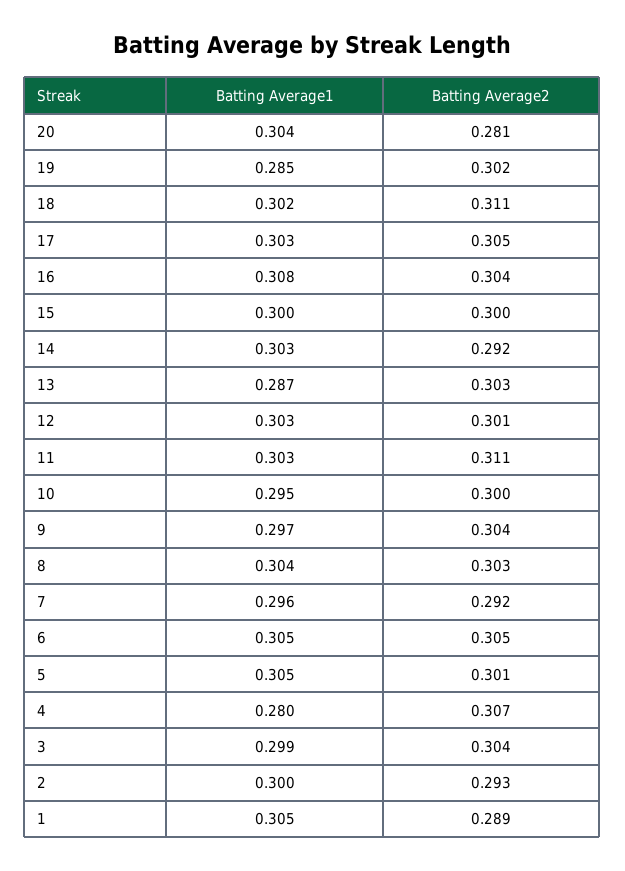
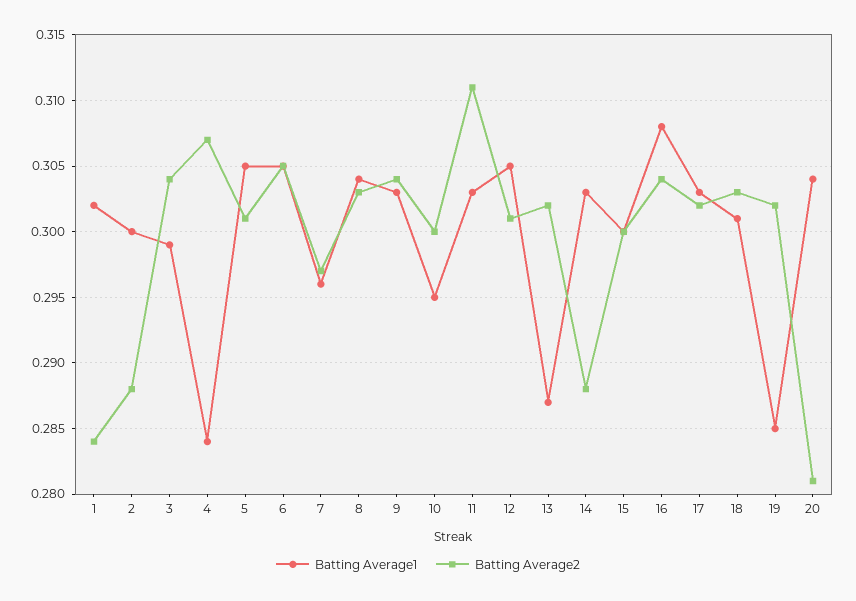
Batting Average1, 18: 0.302 -> 0.301
Batting Average2, 18: 0.311 -> 0.303
Batting Average2, 17: 0.305 -> 0.302
Batting Average2, 14: 0.292 -> 0.288
Batting Average2, 13: 0.303 -> 0.302
Batting Average1, 12: 0.303 -> 0.305
Batting Average1, 9: 0.297 -> 0.303
Batting Average2, 7: 0.292 -> 0.297
Batting Average1, 4: 0.28 -> 0.284
Batting Average2, 2: 0.293 -> 0.288
Batting Average1, 1: 0.305 -> 0.302
Batting Average2, 1: 0.289 -> 0.284

